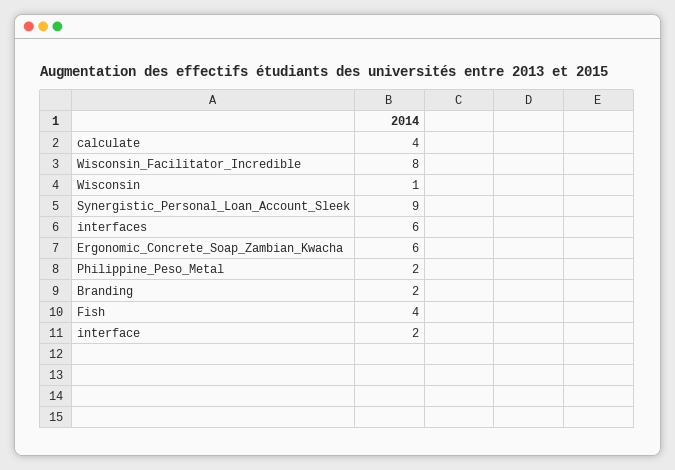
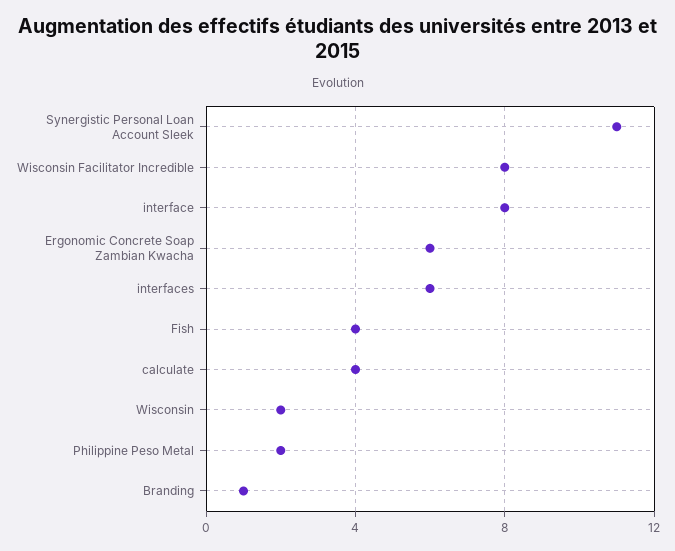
Wisconsin: 1 -> 2
Synergistic_Personal_Loan_Account_Sleek: 9 -> 11
Branding: 2 -> 1
interface: 2 -> 8

